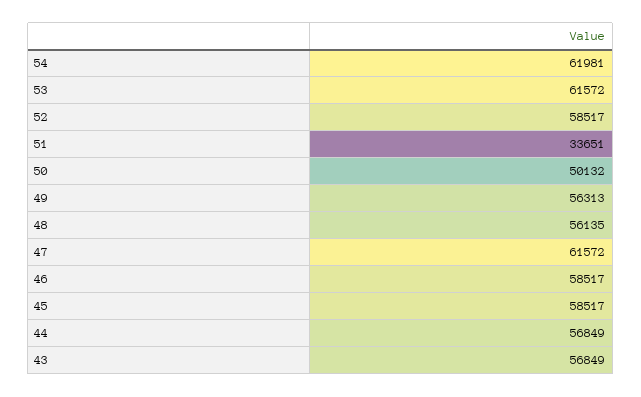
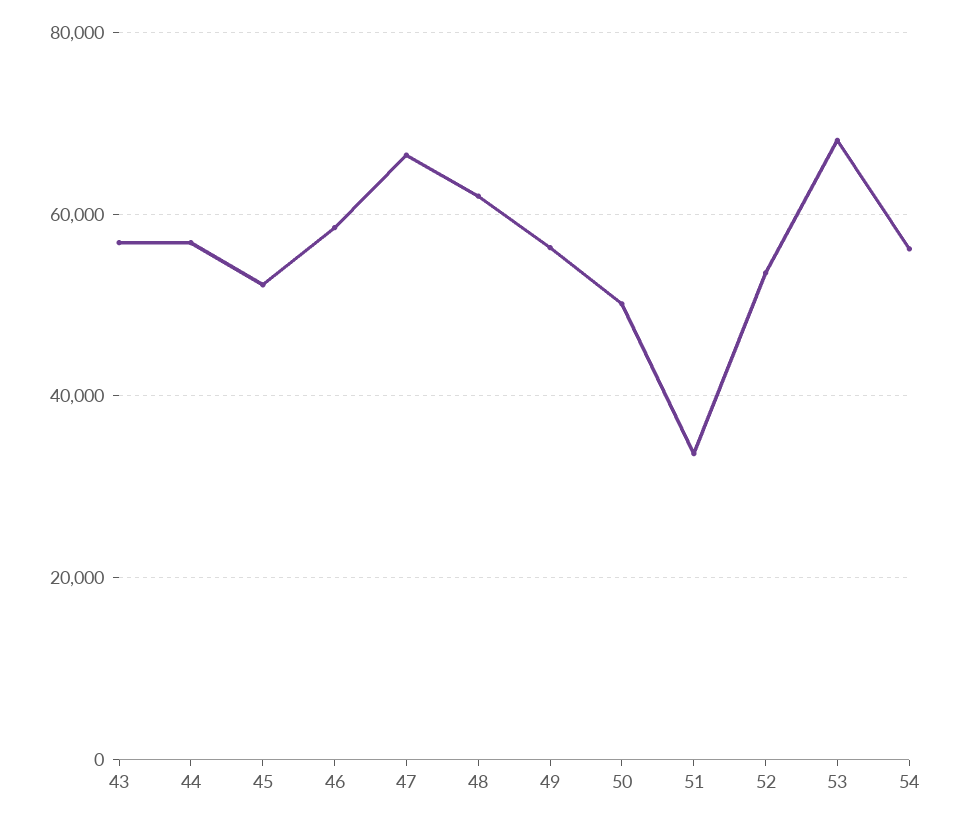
54: 61981 -> 56000
53: 61572 -> 68000
52: 58517 -> 54000
48: 56135 -> 62000
47: 61572 -> 66000
45: 58517 -> 52000

